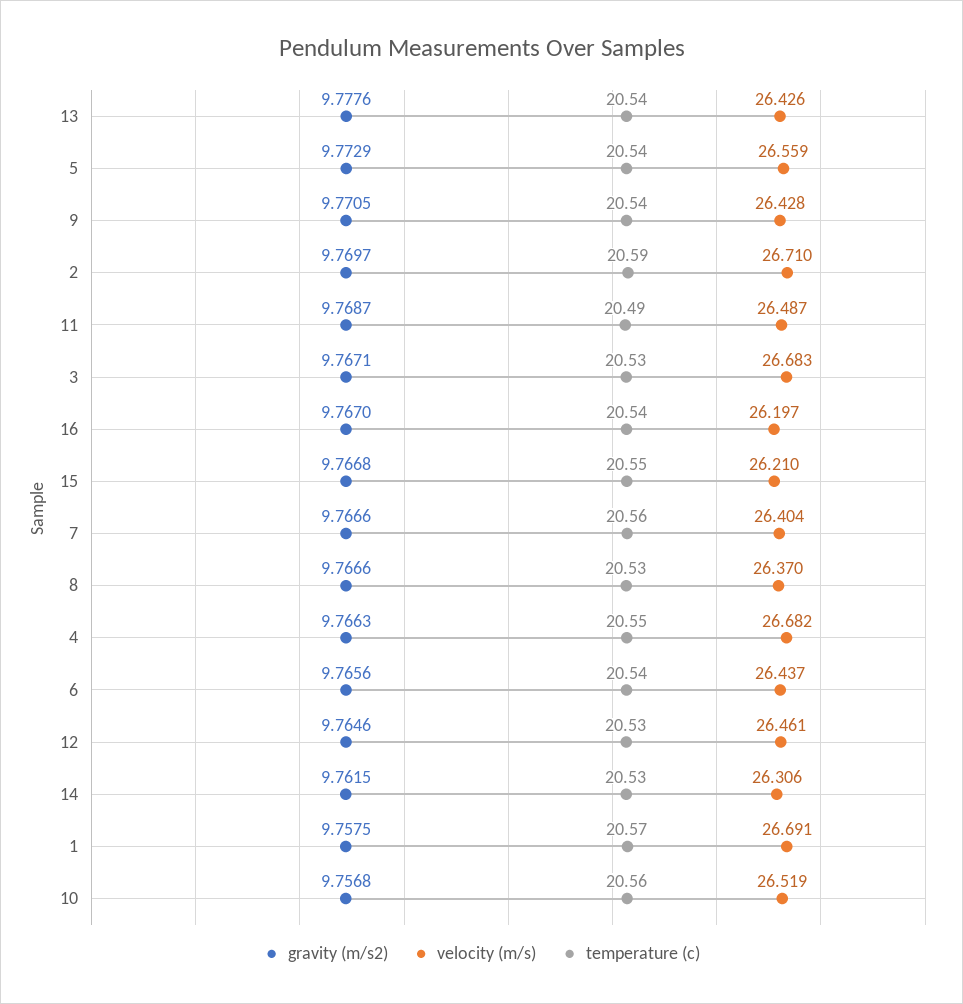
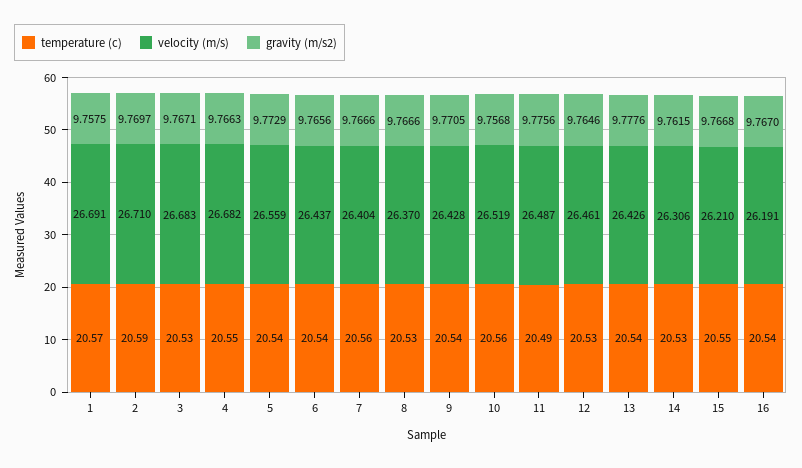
gravity (m/s2), 11: 9.7687 -> 9.7756
velocity (m/s), 16: 26.197 -> 26.191

